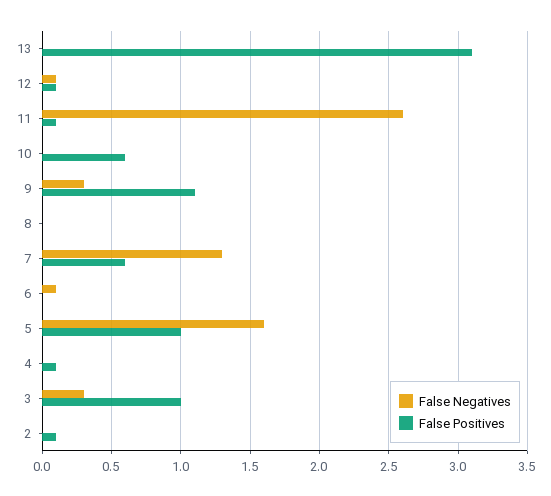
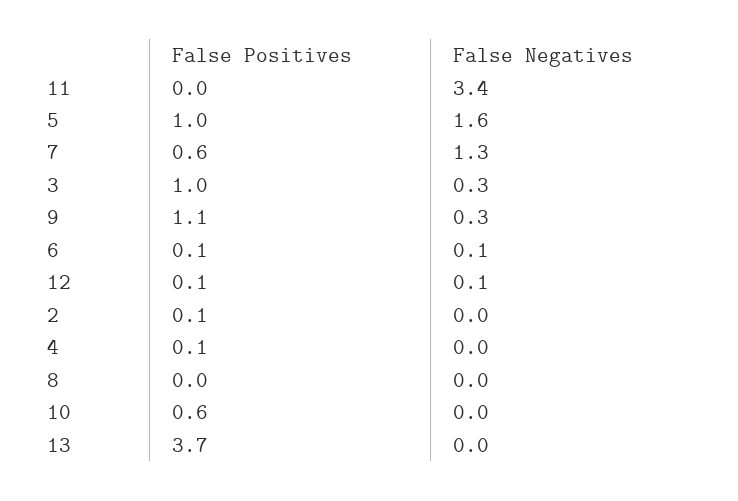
False Positives, 13: 3.1 -> 3.7
False Negatives, 11: 2.6 -> 3.4
False Positives, 11: 0.1 -> 0
False Positives, 6: 0 -> 0.1

